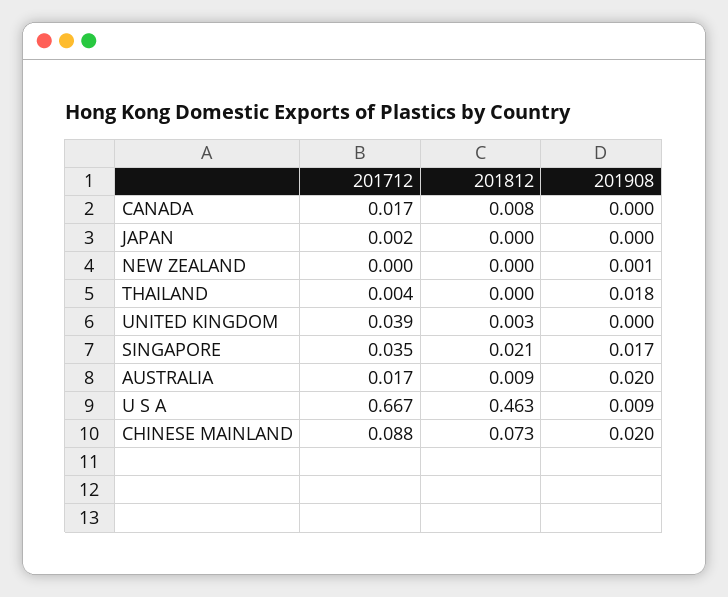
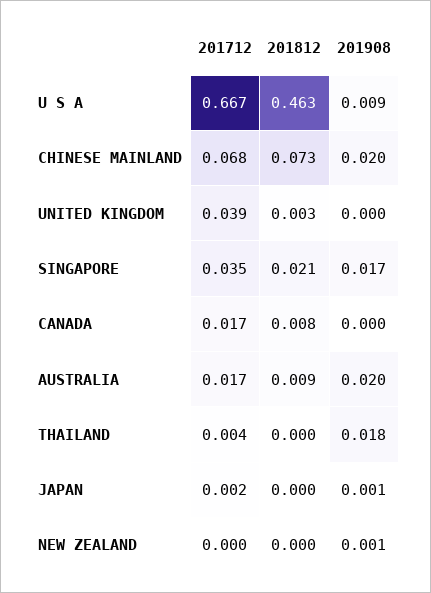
201908, JAPAN: 0 -> 0.001
201712, CHINESE MAINLAND: 0.088 -> 0.068

